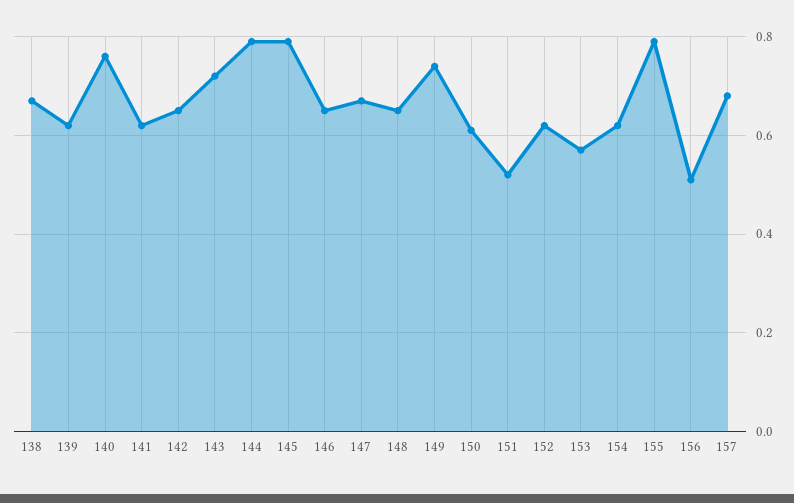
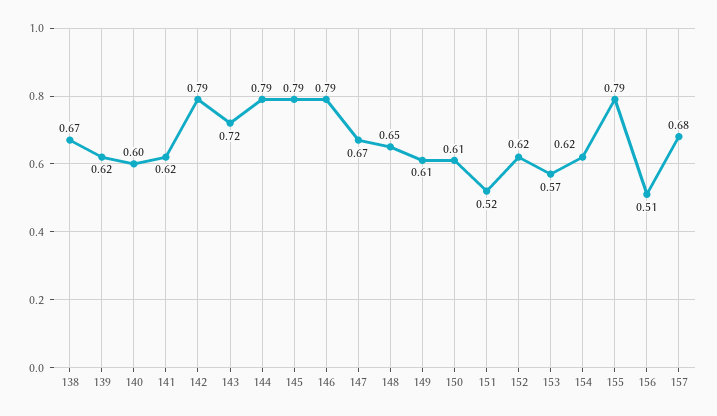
140: 0.75 -> 0.6
142: 0.65 -> 0.79
146: 0.65 -> 0.79
149: 0.75 -> 0.61

